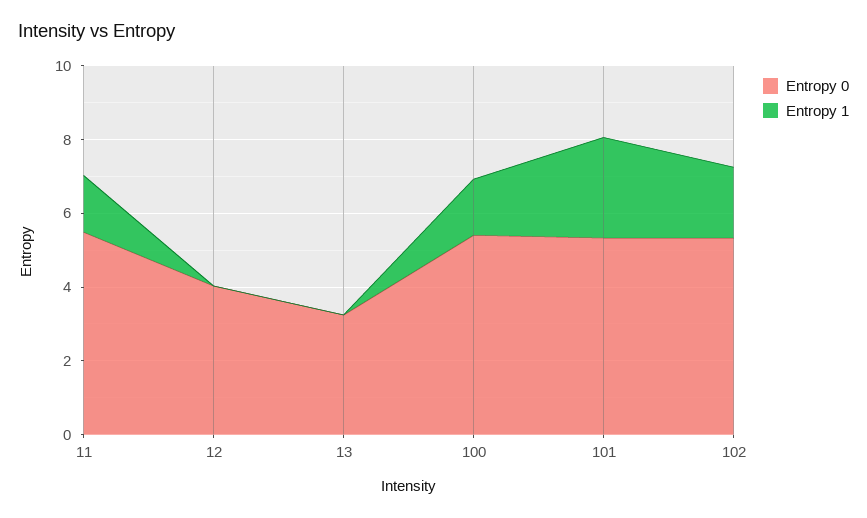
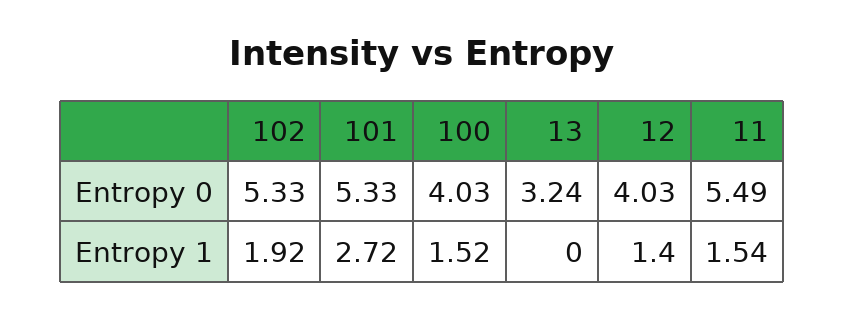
Entropy 1, 12: 0 -> 1.4
Entropy 0, 100: 5.5 -> 4.03

